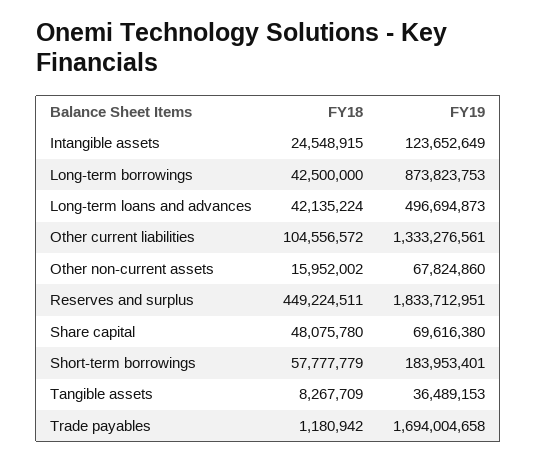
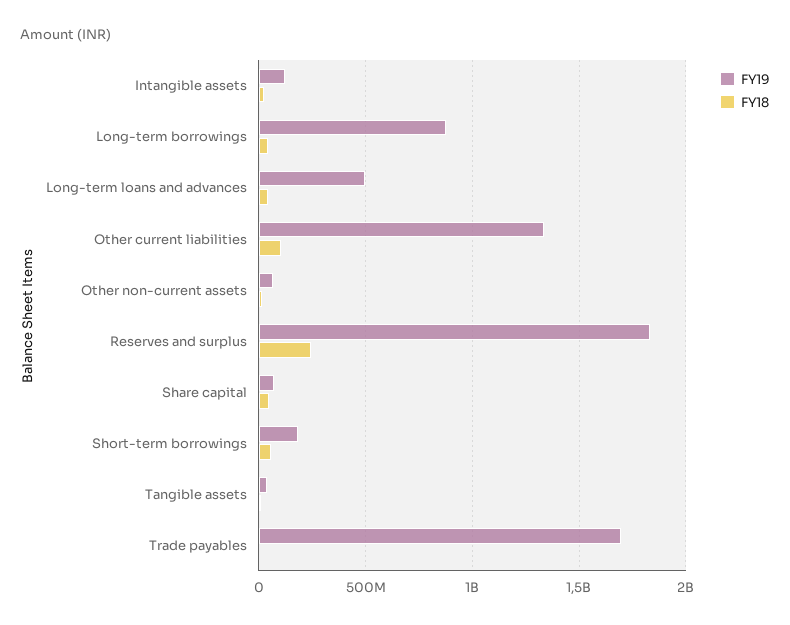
FY18, Reserves and surplus: 449224511 -> 250000000

